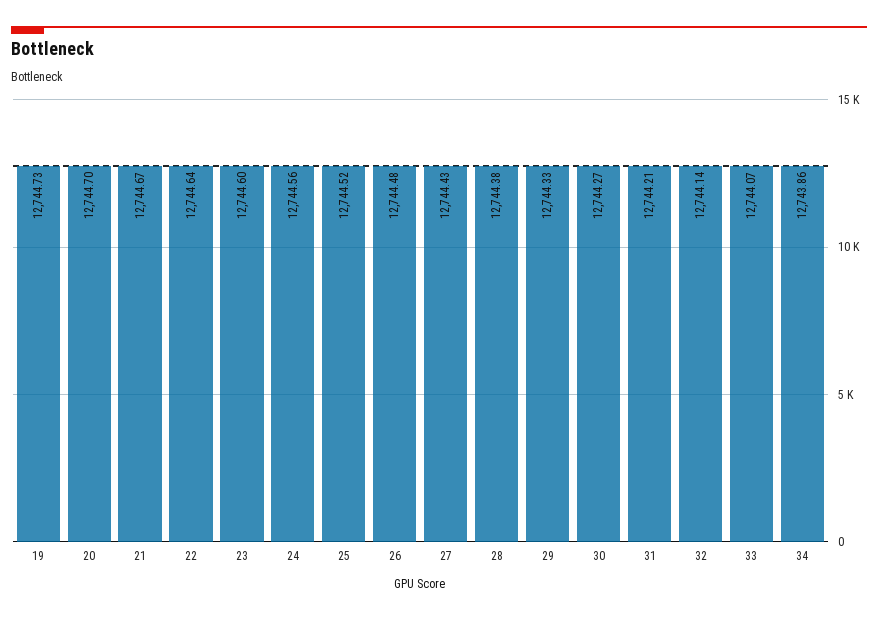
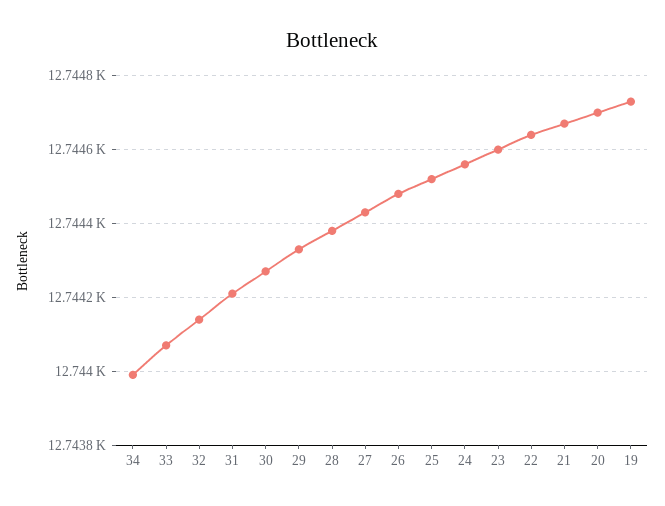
34: 12743.86 -> 12744

